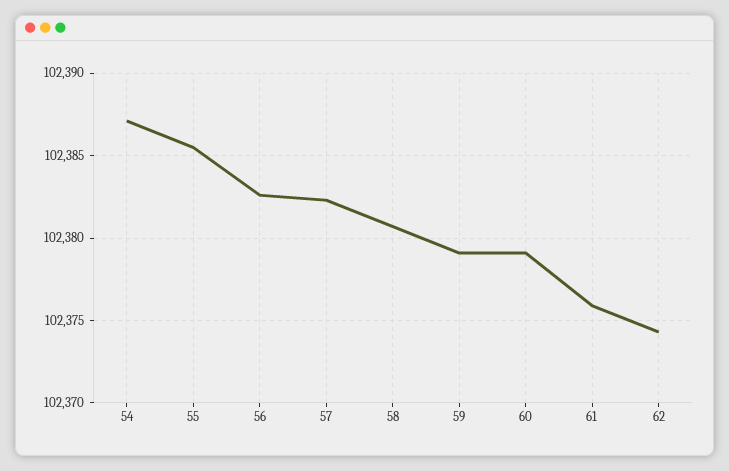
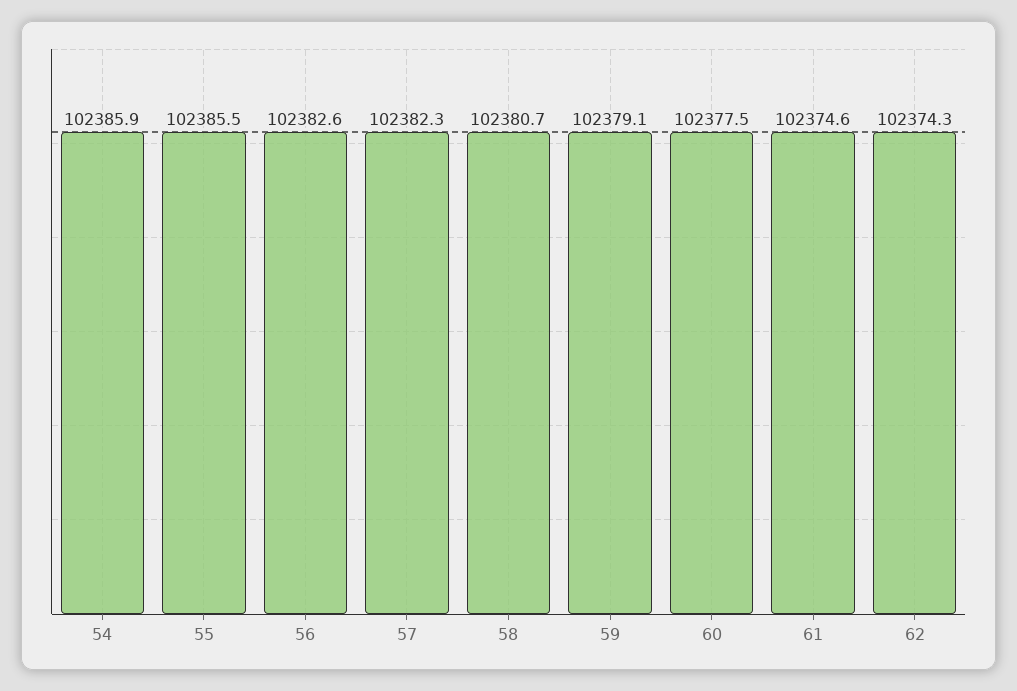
54: 102387 -> 102385.9
60: 102379 -> 102377.5
61: 102376 -> 102374.6

